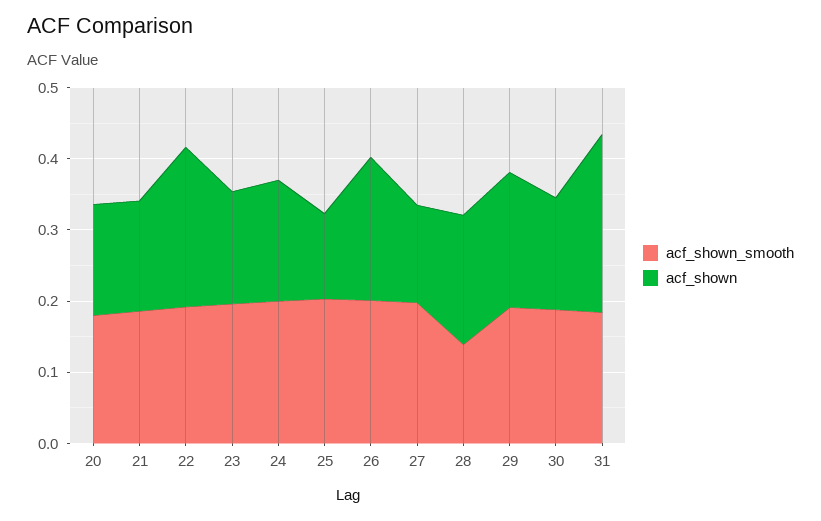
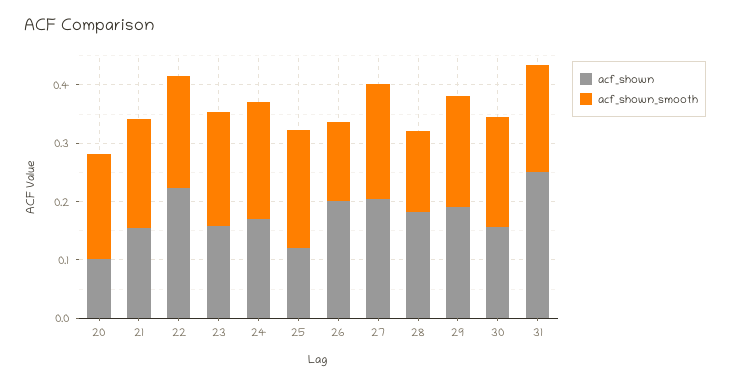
acf_shown, 20: 0.16 -> 0.1
acf_shown_smooth, 26: 0.2 -> 0.14
acf_shown, 27: 0.14 -> 0.2

